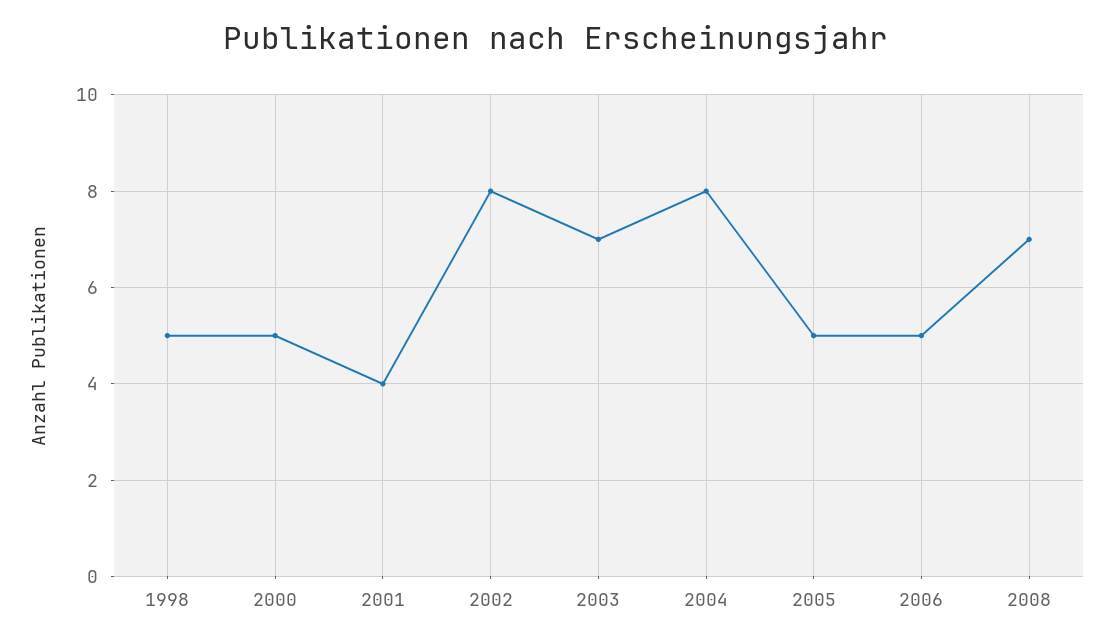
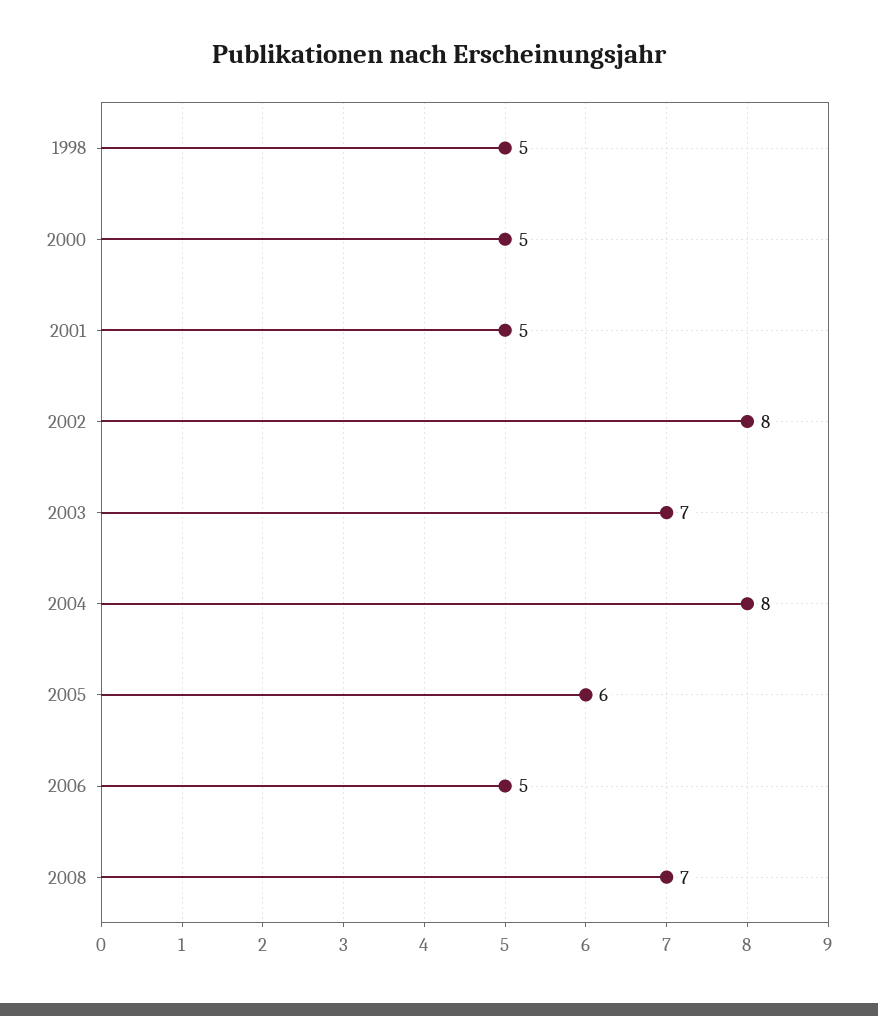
2001: 4 -> 5
2005: 5 -> 6

